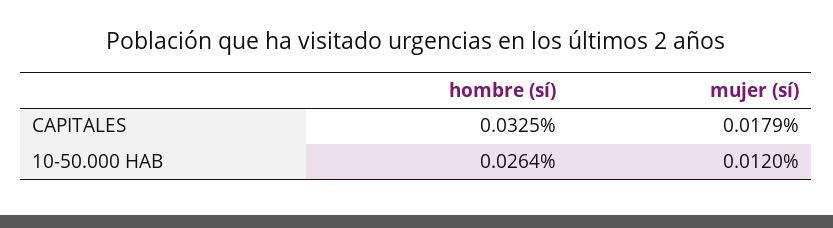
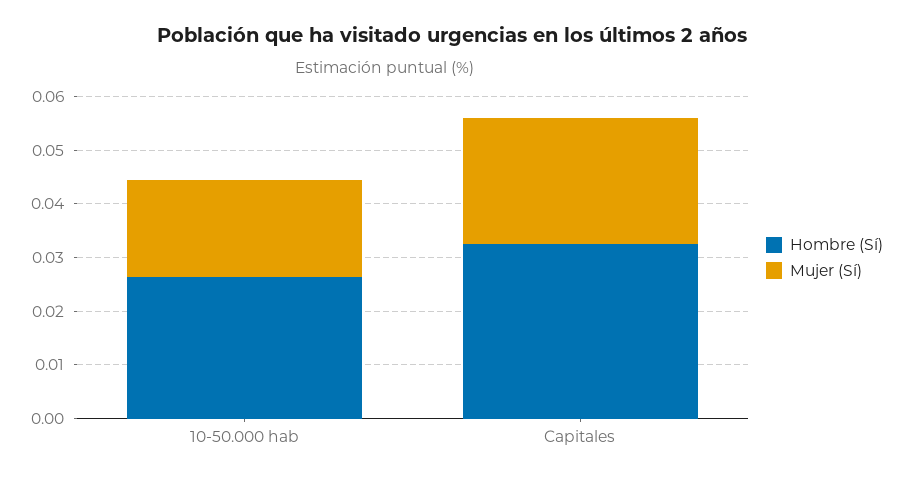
mujer (sí), CAPITALES: 0.0179 -> 0.024
mujer (sí), 10-50.000 HAB: 0.012 -> 0.018

